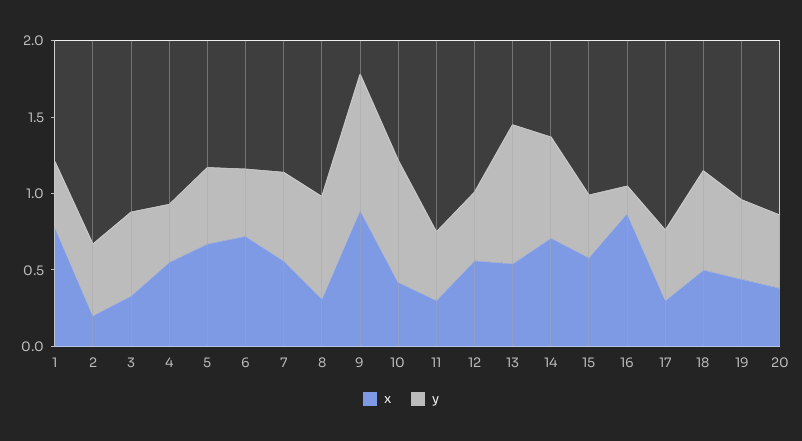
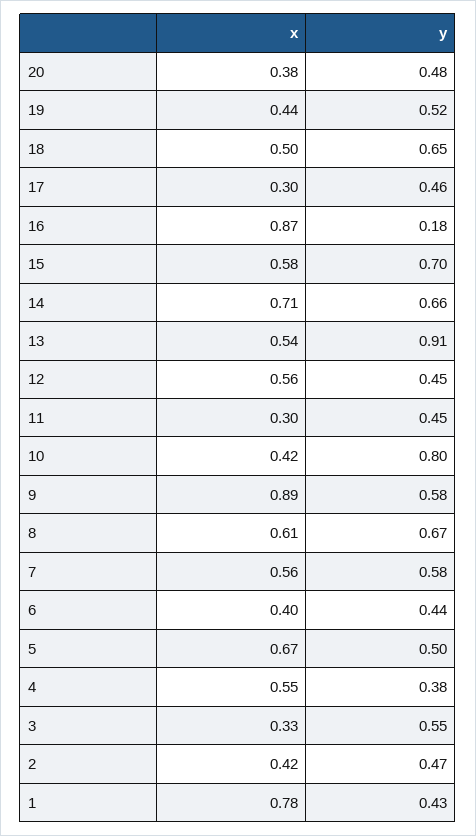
x, 2: 0.2 -> 0.42
x, 6: 0.7 -> 0.4
x, 8: 0.3 -> 0.61
y, 9: 0.9 -> 0.58
y, 15: 0.4 -> 0.7

